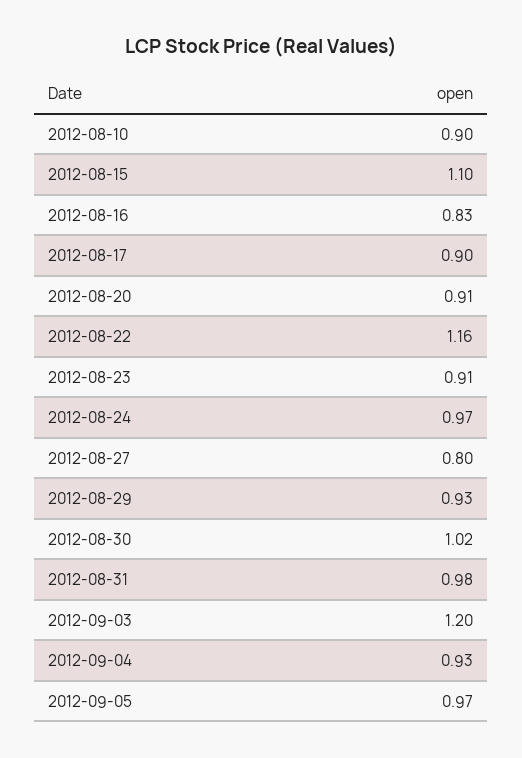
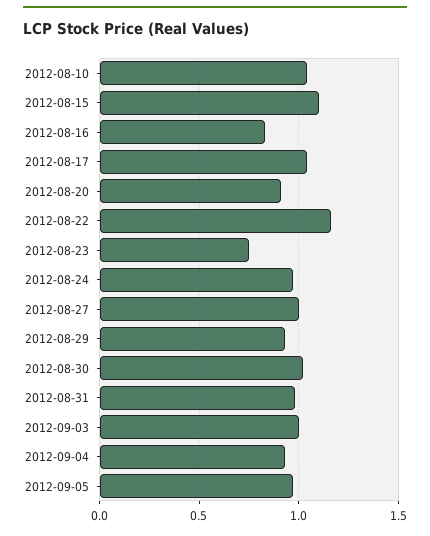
2012-08-10: 0.9 -> 1.05
2012-08-17: 0.9 -> 1.05
2012-08-23: 0.91 -> 0.75
2012-08-27: 0.8 -> 1
2012-09-03: 1.2 -> 1

